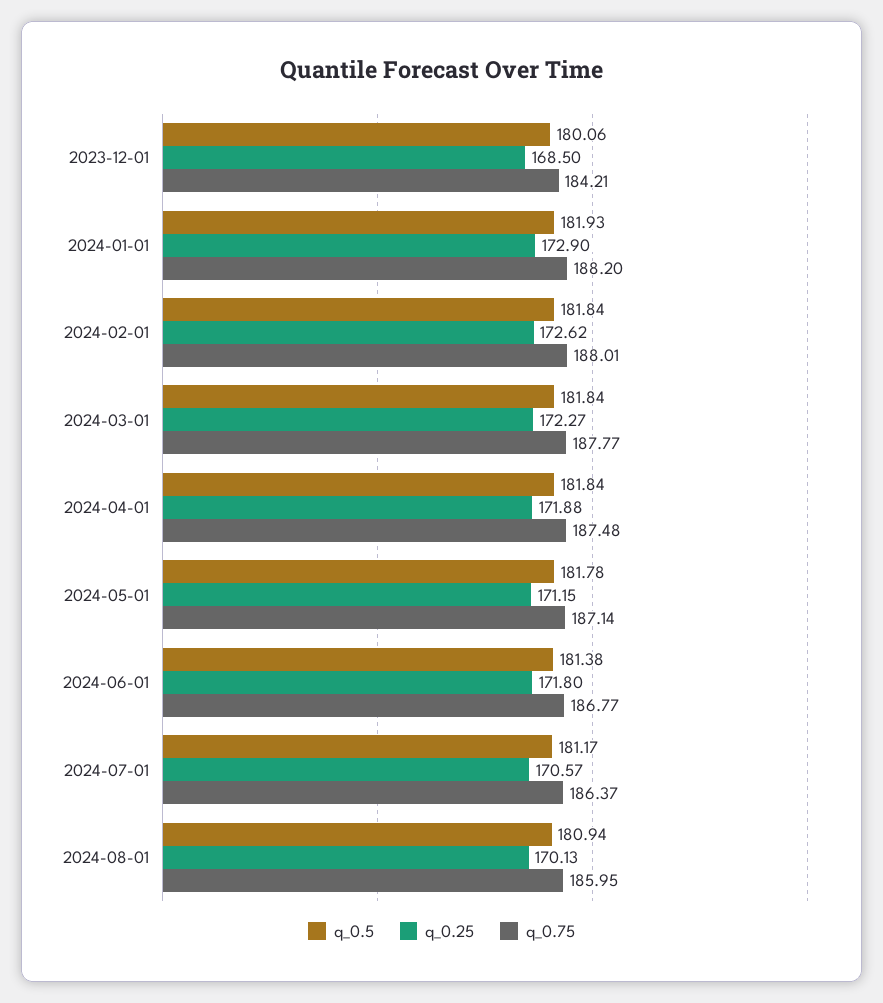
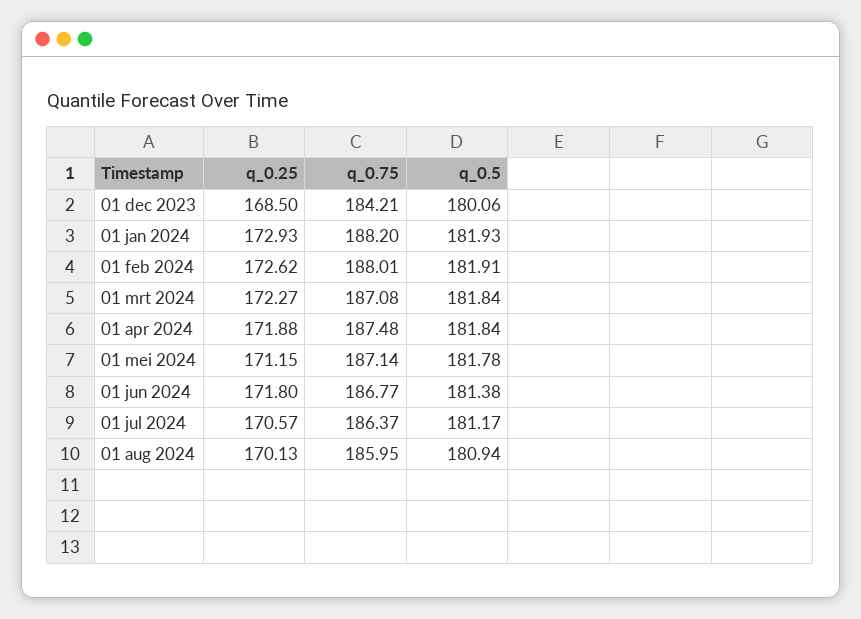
q_0.25, 2024-01-01: 172.9 -> 172.93
q_0.5, 2024-02-01: 181.84 -> 181.91
q_0.75, 2024-03-01: 187.77 -> 187.08

